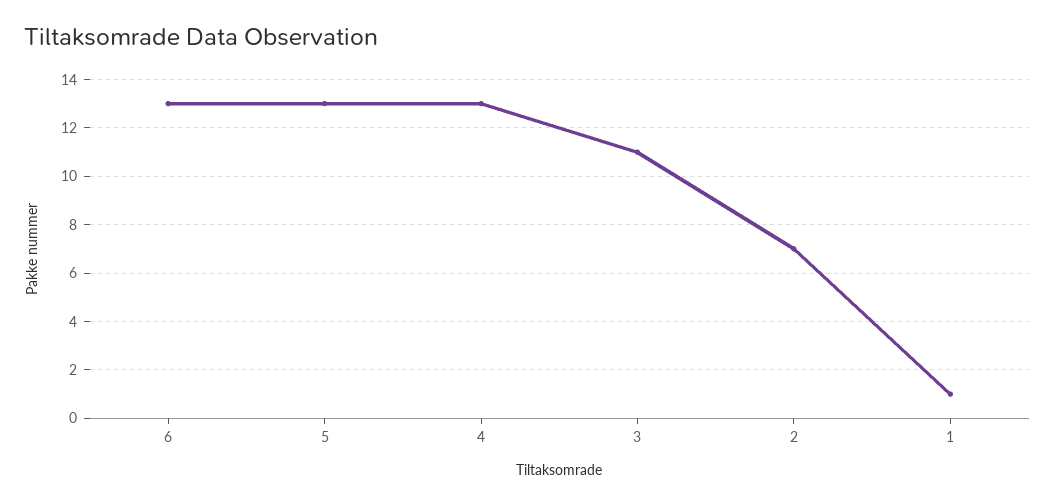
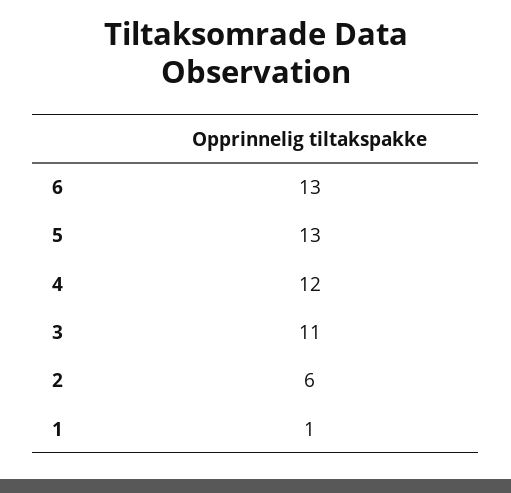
4: 13 -> 12
2: 7 -> 6

